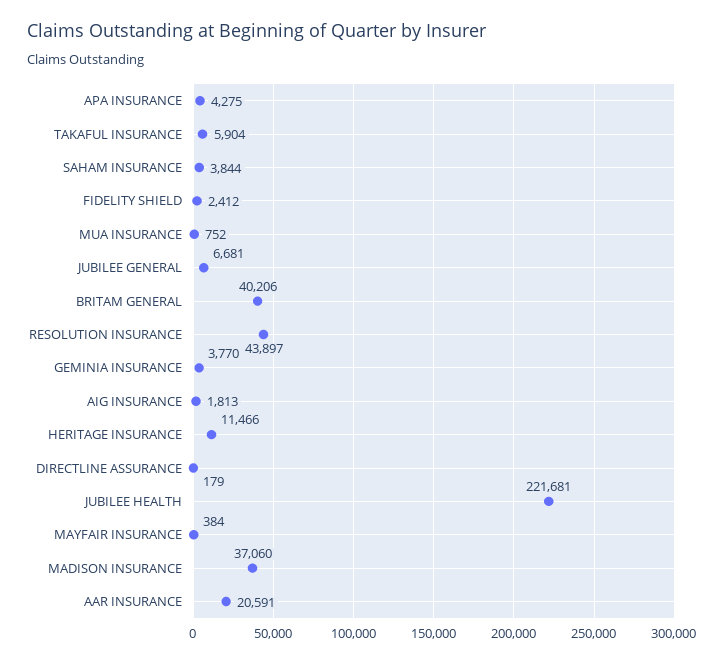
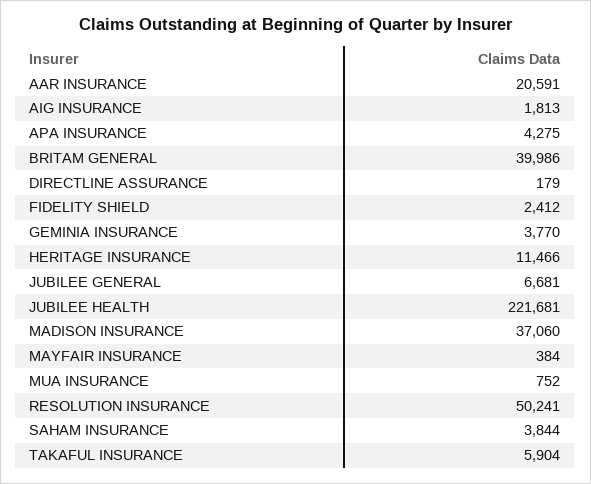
BRITAM GENERAL: 40206 -> 39986
RESOLUTION INSURANCE: 43897 -> 50241

